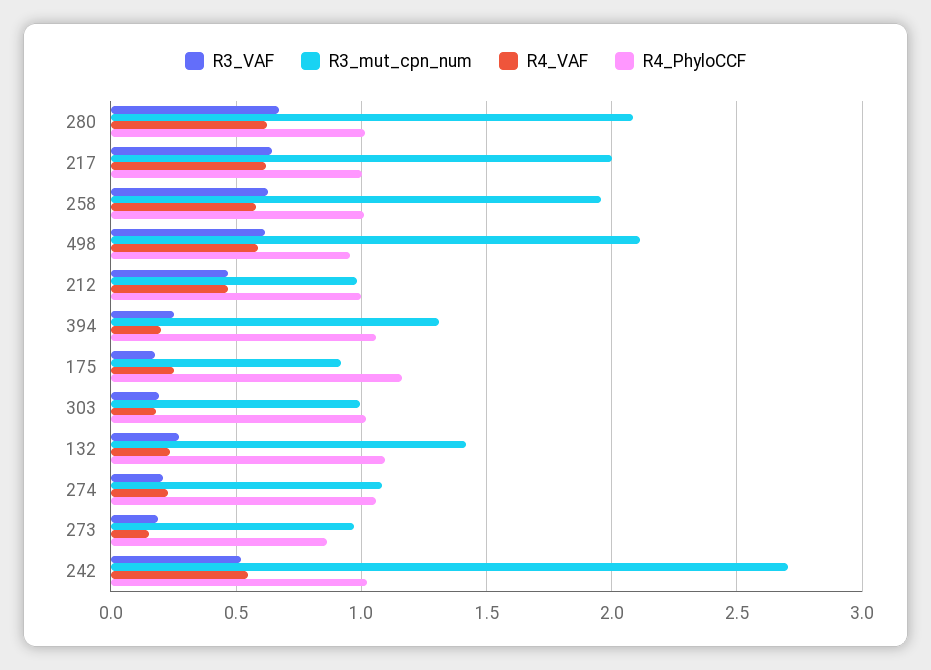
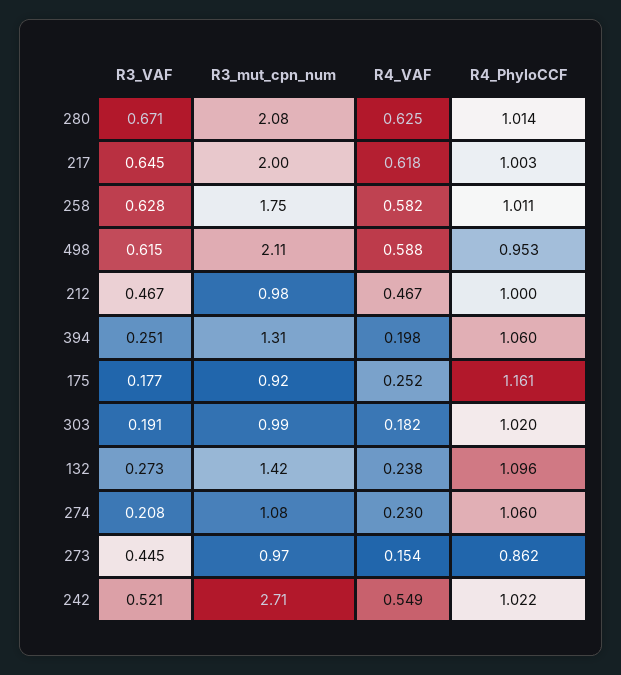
R3_mut_cpn_num, 258: 1.95 -> 1.75
R3_VAF, 273: 0.2 -> 0.445

